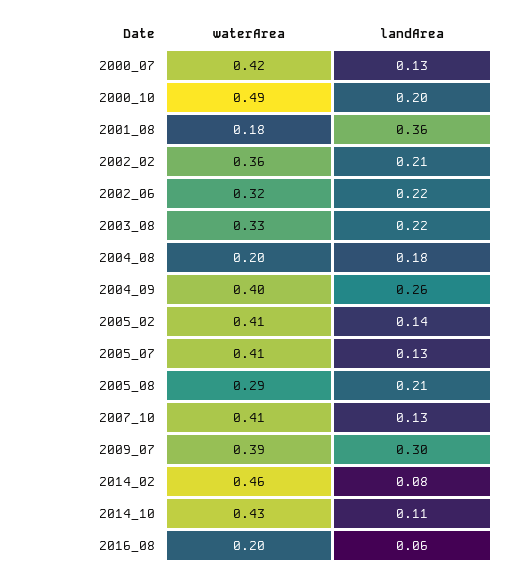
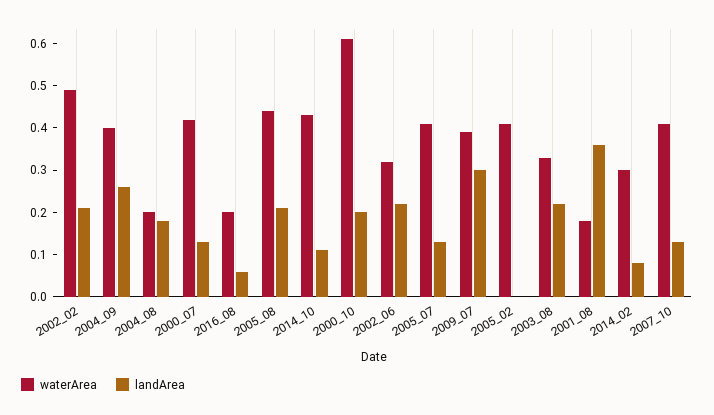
waterArea, 2000_10: 0.49 -> 0.6
waterArea, 2002_02: 0.36 -> 0.5
landArea, 2005_02: 0.14 -> 0
waterArea, 2005_08: 0.29 -> 0.45
waterArea, 2014_02: 0.46 -> 0.3

